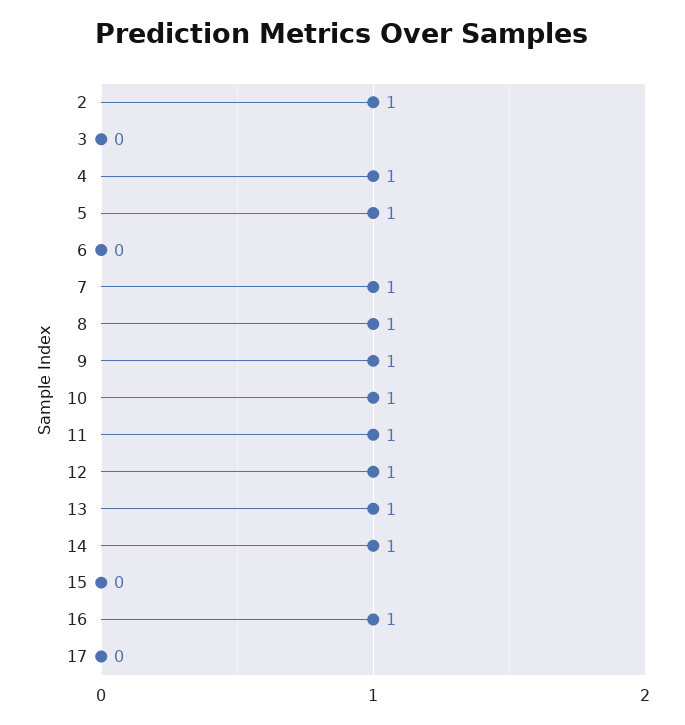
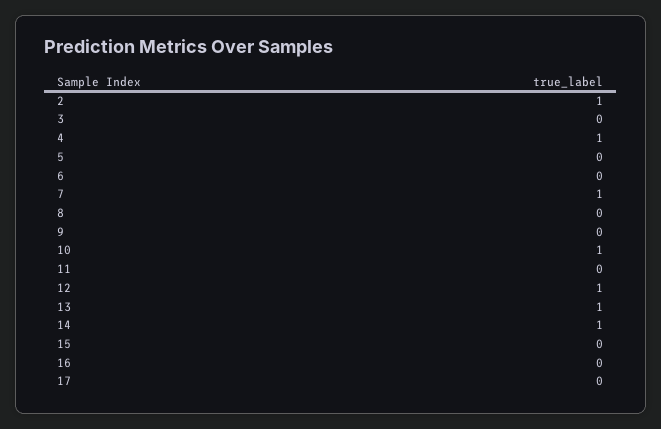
5: 1 -> 0
8: 1 -> 0
9: 1 -> 0
11: 1 -> 0
16: 1 -> 0

